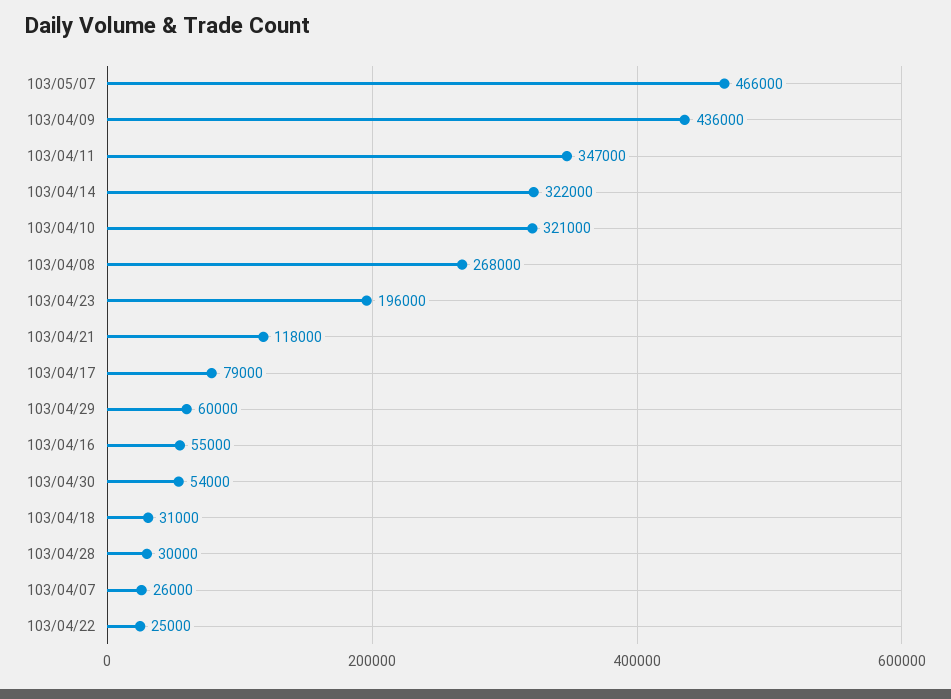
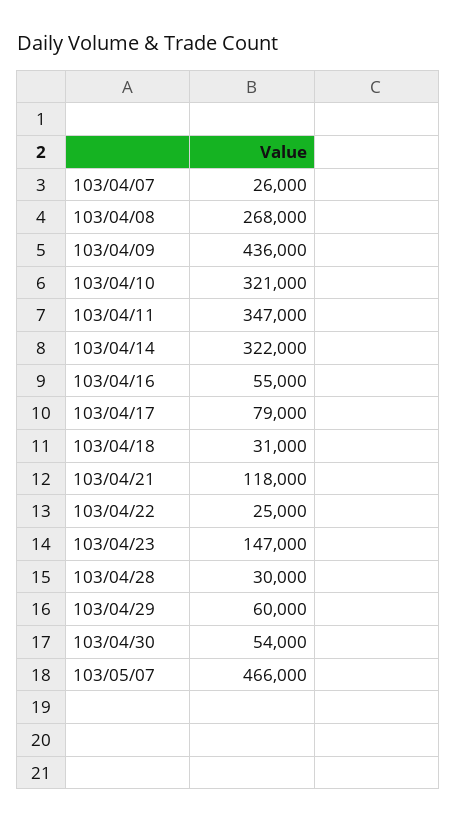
103/04/23: 196000 -> 147000

